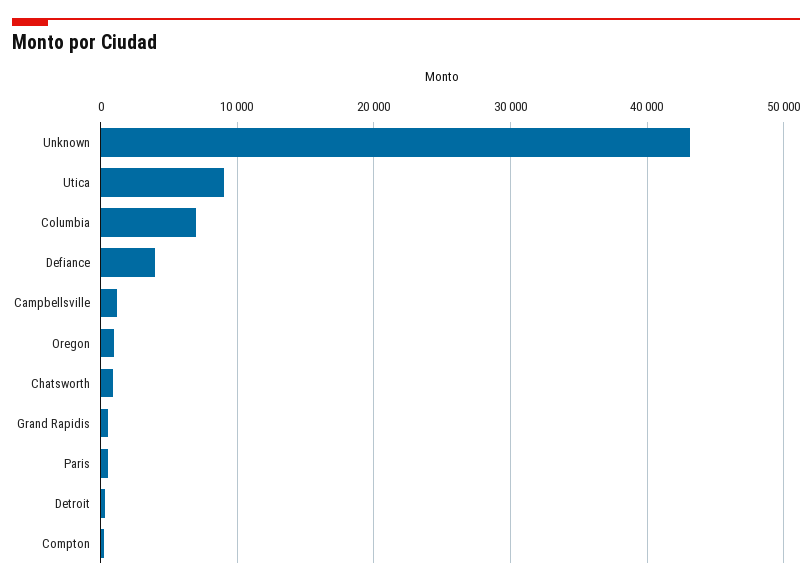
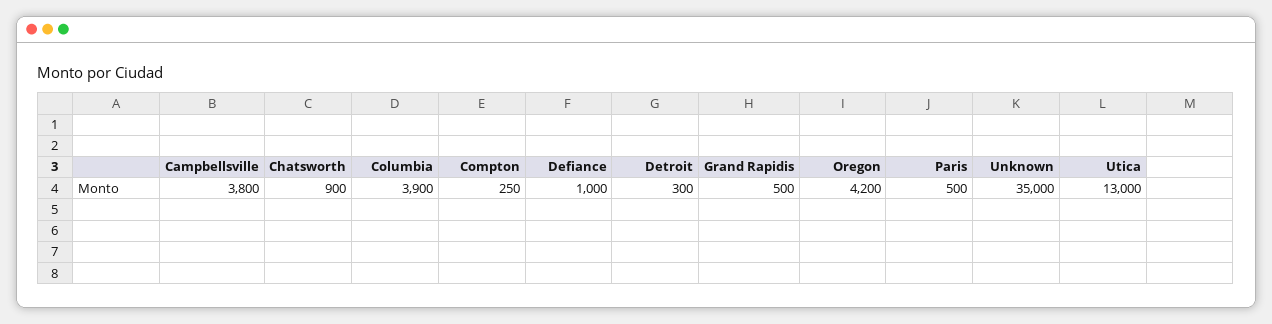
Unknown: 43000 -> 35000
Utica: 9000 -> 13000
Columbia: 7000 -> 3900
Defiance: 4000 -> 1000
Campbellsville: 1000 -> 3800
Oregon: 1000 -> 4200

